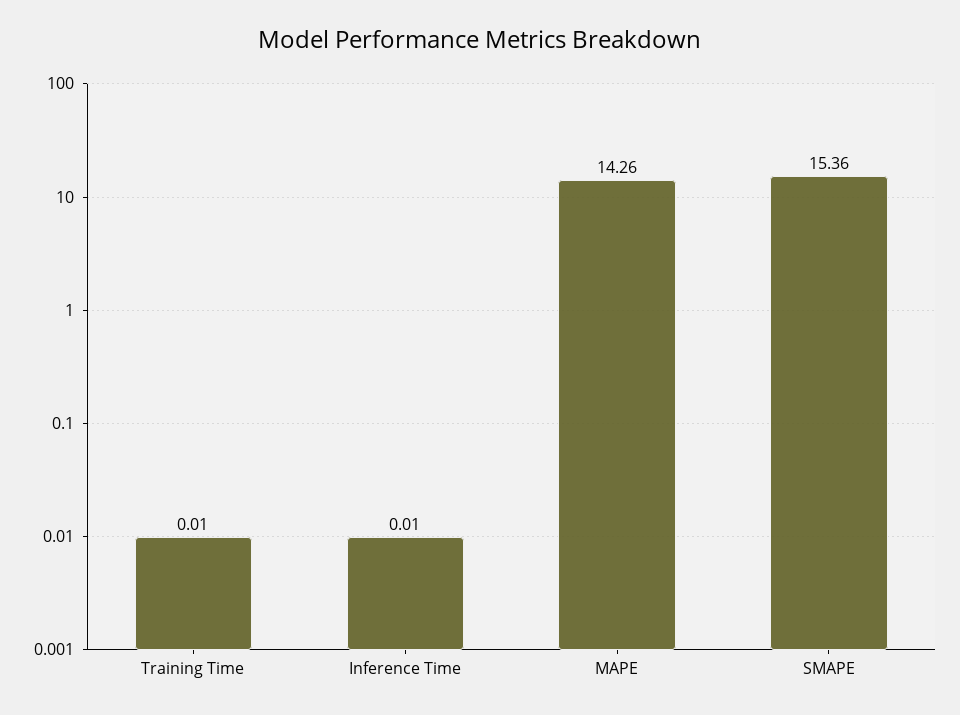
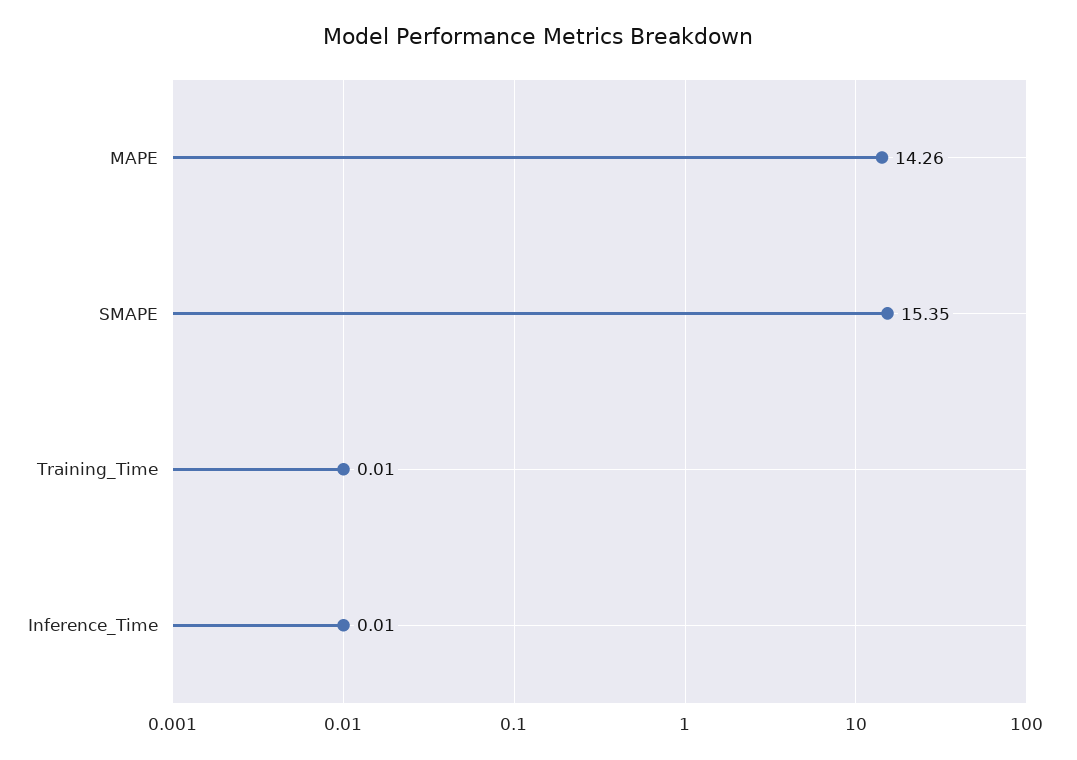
SMAPE: 15.36 -> 15.35

